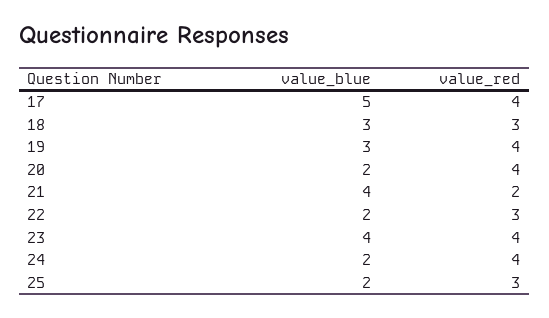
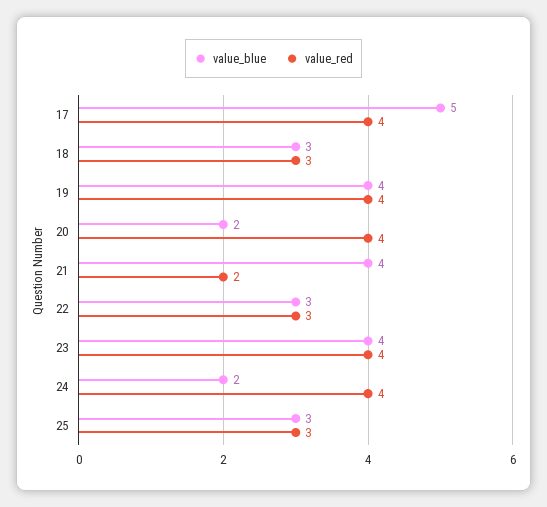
value_blue, 19: 3 -> 4
value_blue, 22: 2 -> 3
value_blue, 25: 2 -> 3

